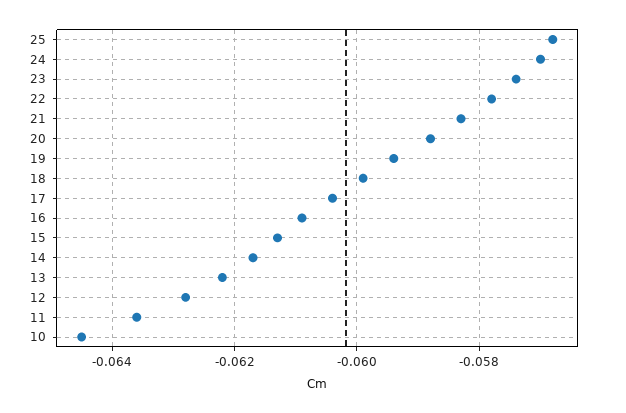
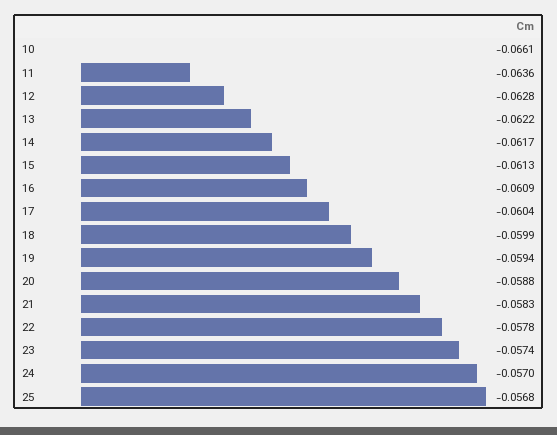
10: -0.0645 -> -0.0661

